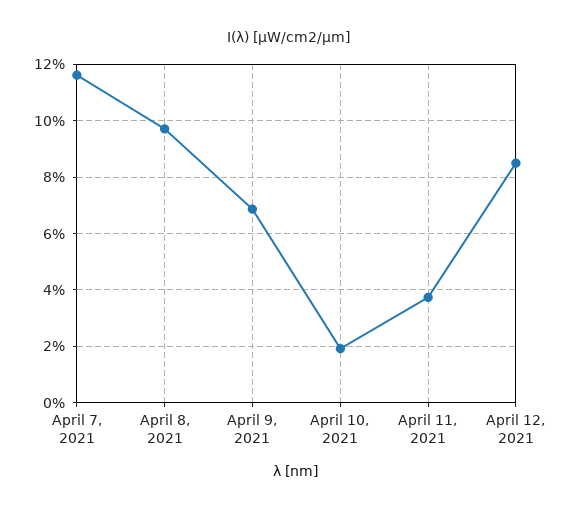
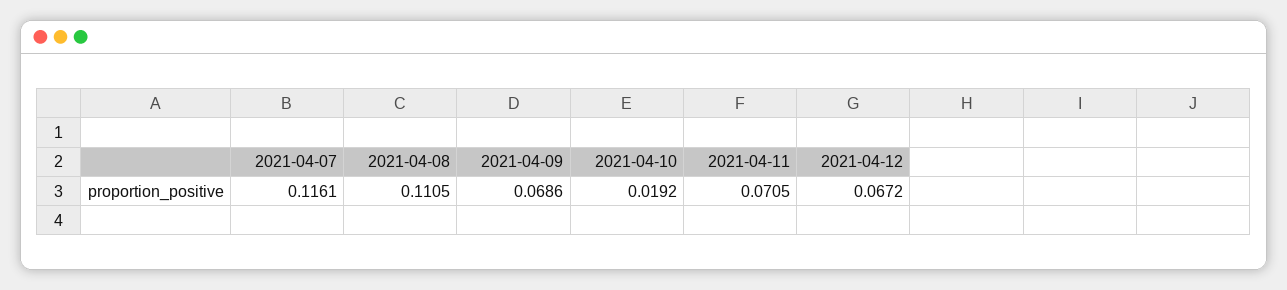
April 8, 2021: 0.0975 -> 0.1105
April 11, 2021: 0.0375 -> 0.0705
April 12, 2021: 0.085 -> 0.0672

